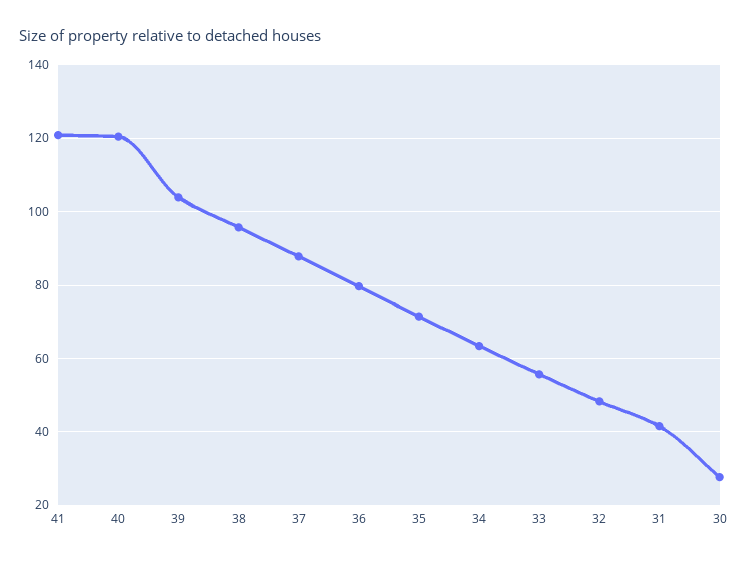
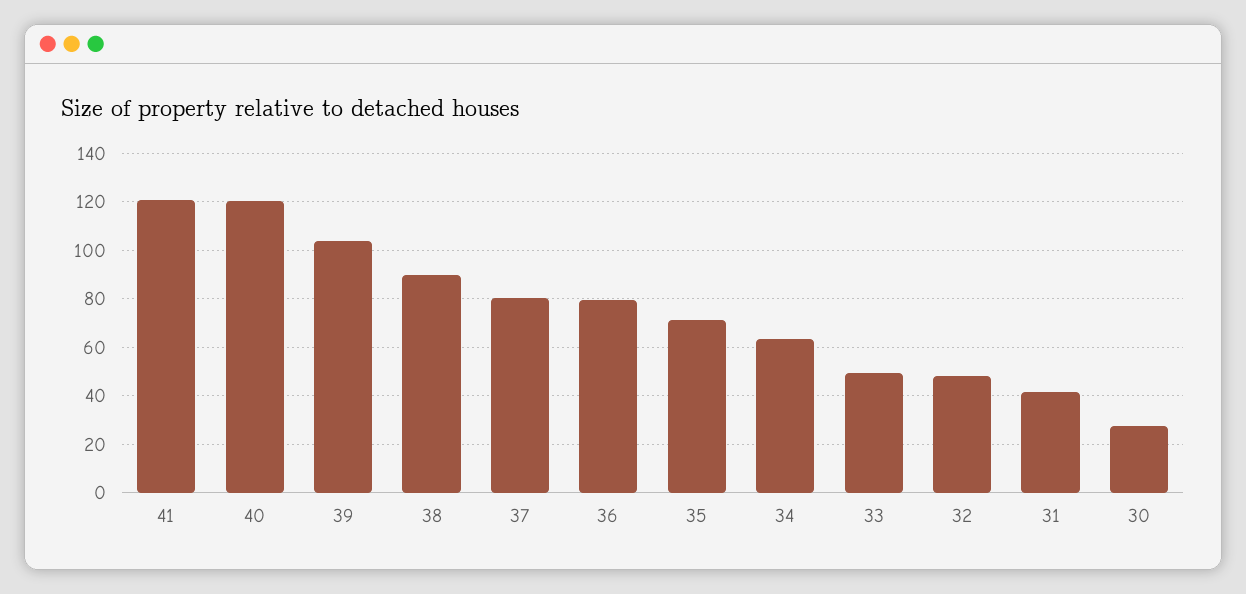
38: 96 -> 90
37: 88 -> 80
33: 56 -> 50

